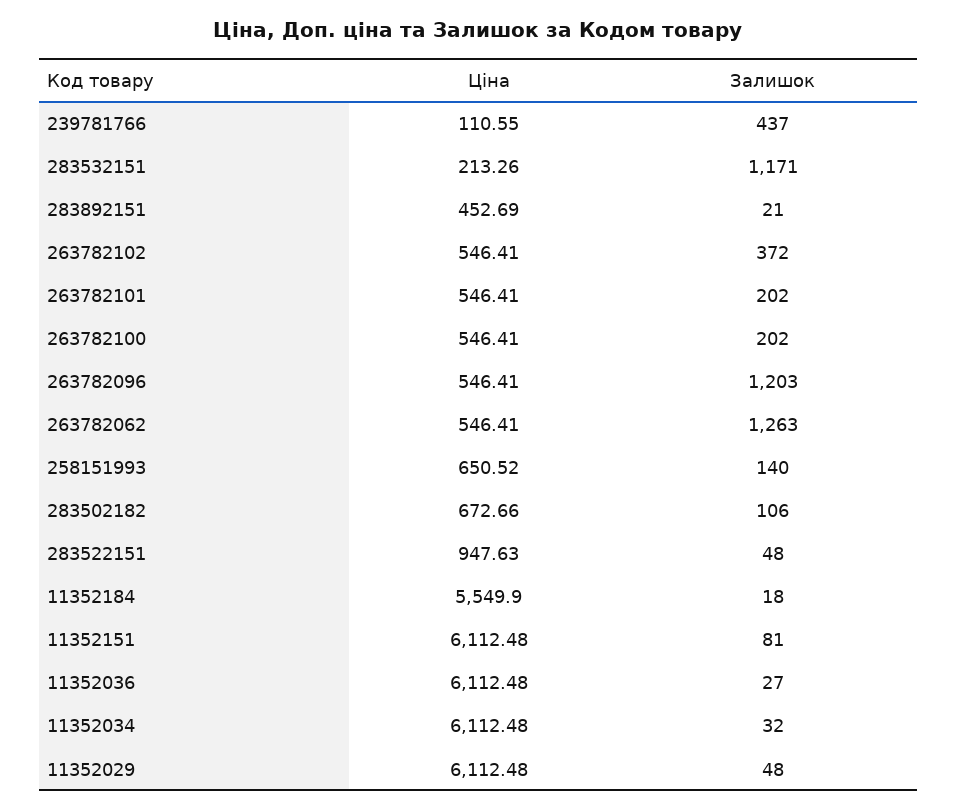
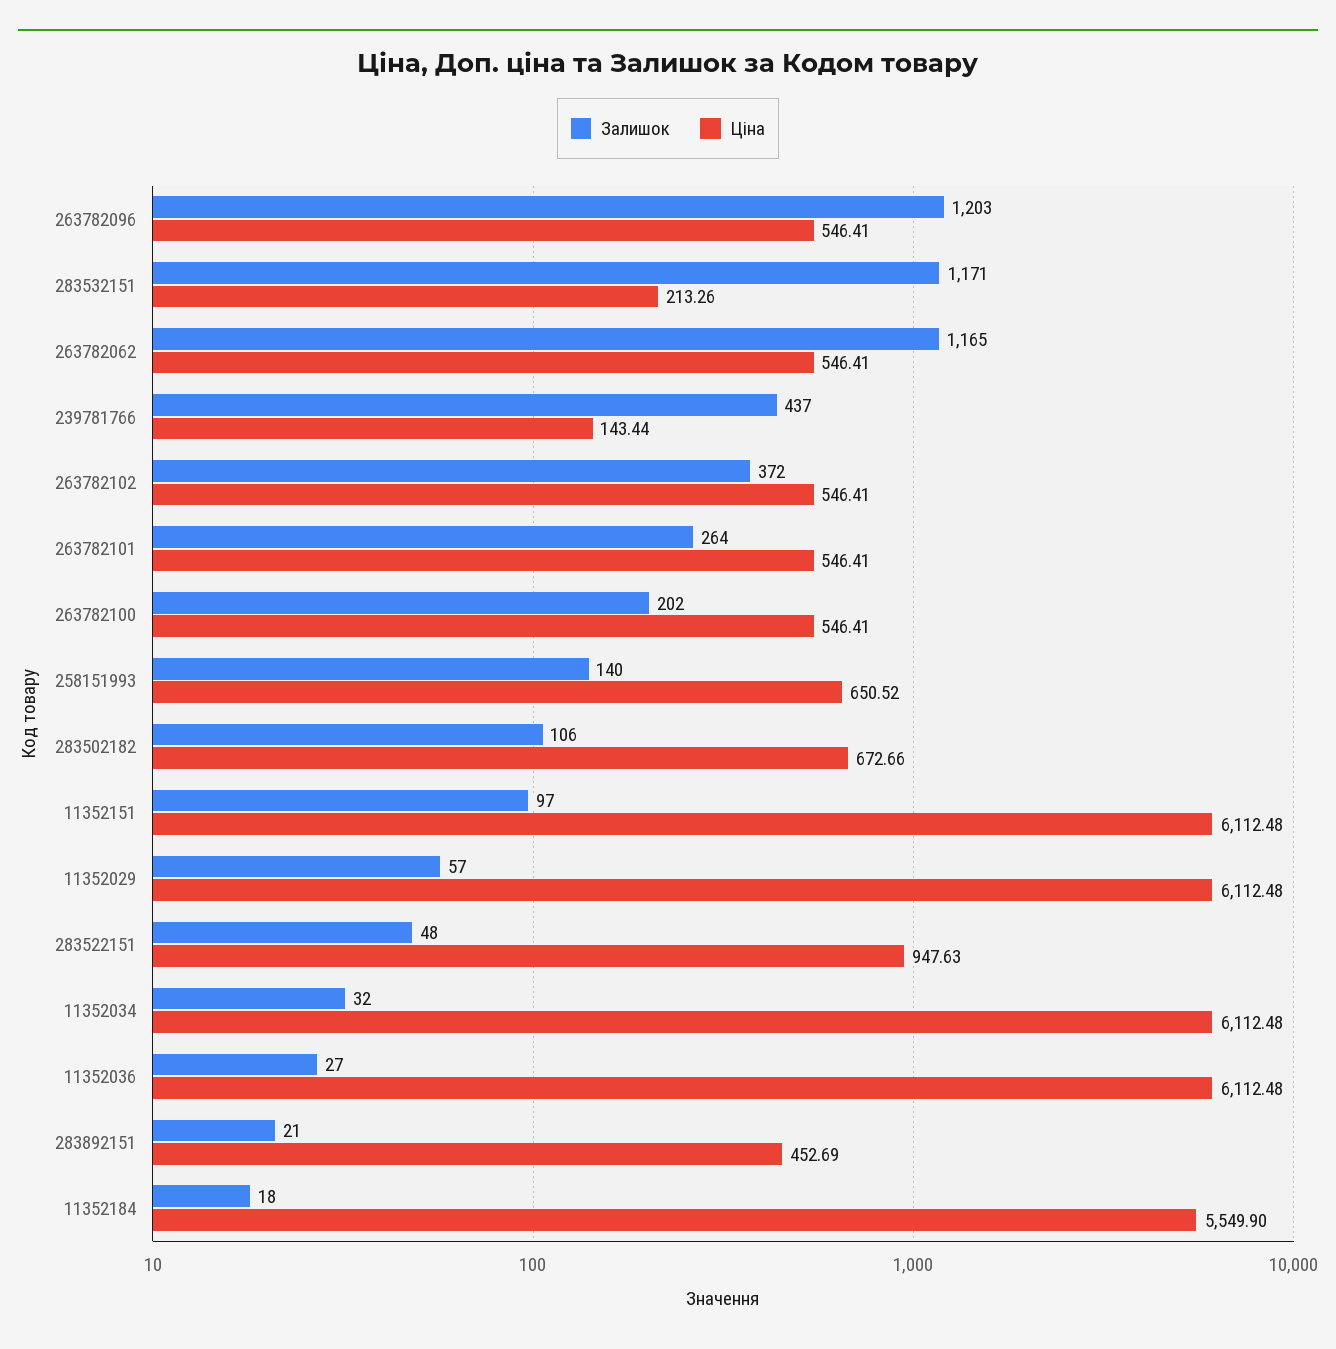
Ціна, 239781766: 110.55 -> 143.44
Залишок, 263782101: 202 -> 264
Залишок, 263782062: 1263 -> 1165
Залишок, 11352151: 81 -> 97
Залишок, 11352029: 48 -> 57

